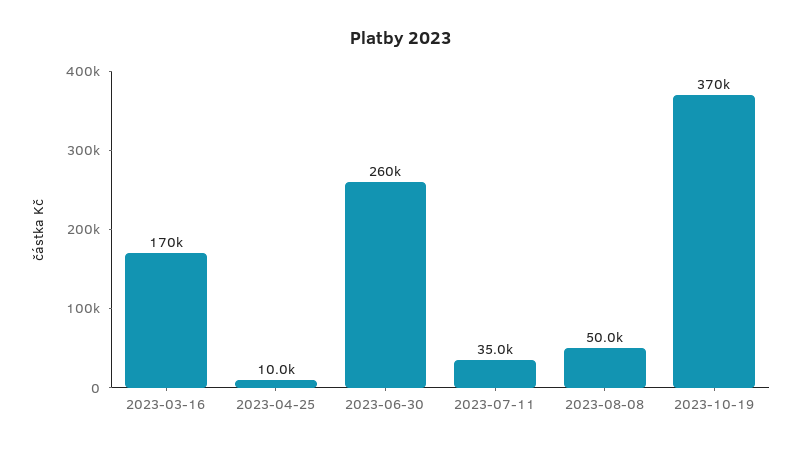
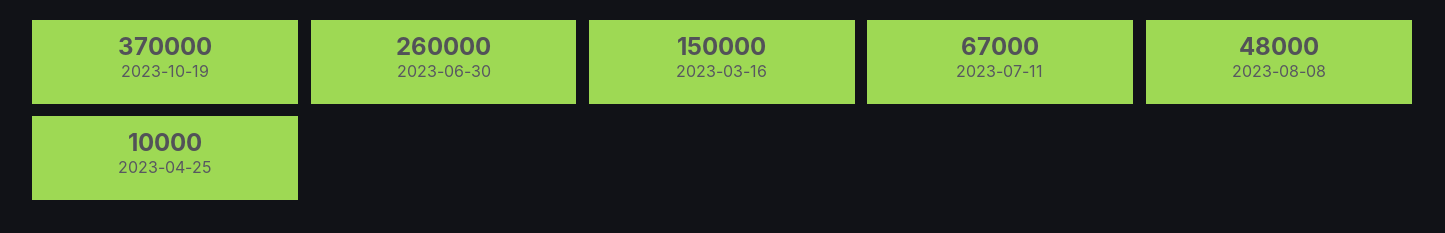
2023-03-16: 170000 -> 150000
2023-07-11: 35000 -> 67000
2023-08-08: 50000 -> 48000

